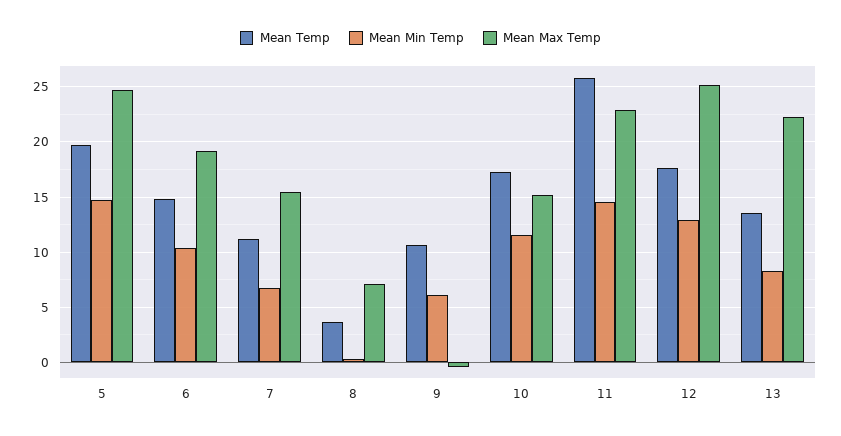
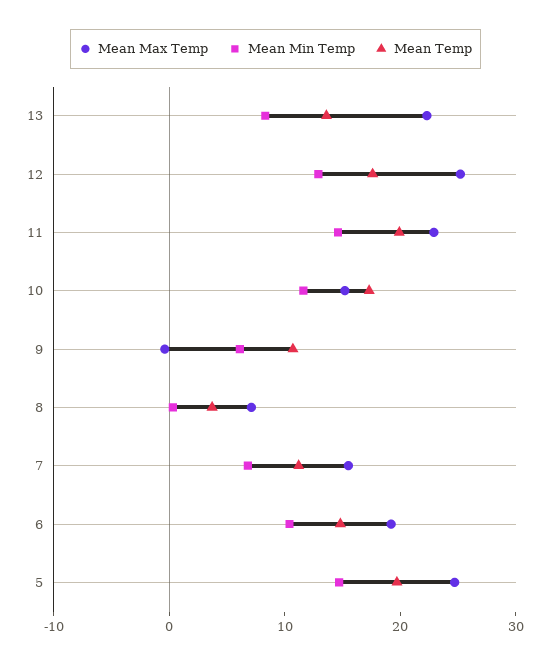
Mean Temp, 11: 26 -> 20

